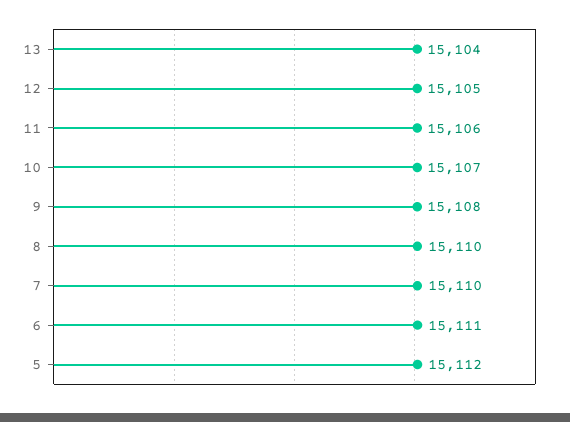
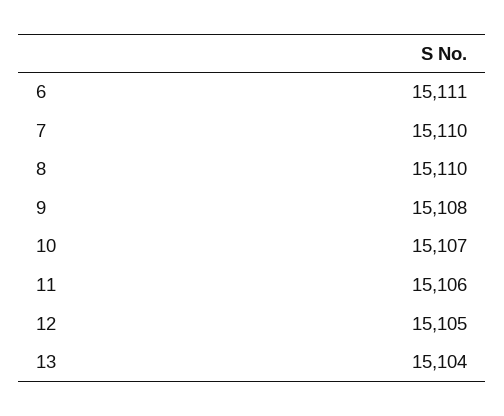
5: 15112 -> none

